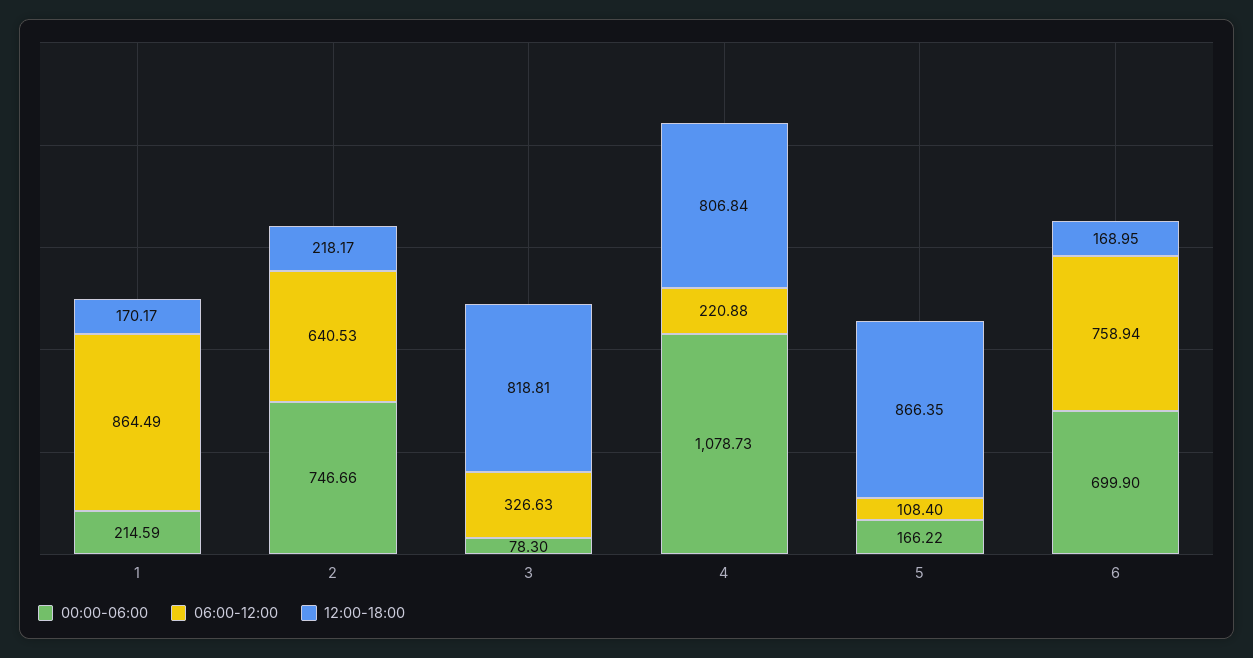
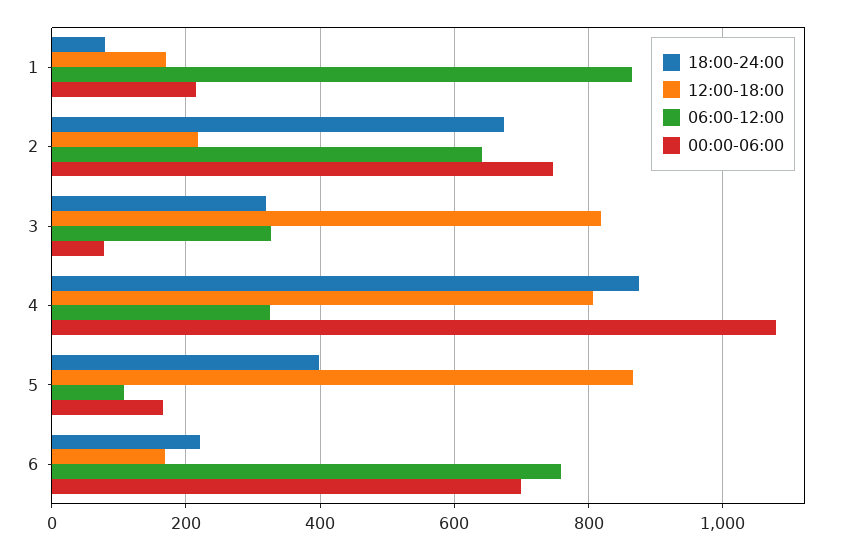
06:00-12:00, 4: 220.88 -> 320
18:00-24:00, 1: none -> 80
18:00-24:00, 2: none -> 680
18:00-24:00, 3: none -> 320
18:00-24:00, 4: none -> 880
18:00-24:00, 5: none -> 400
18:00-24:00, 6: none -> 220

